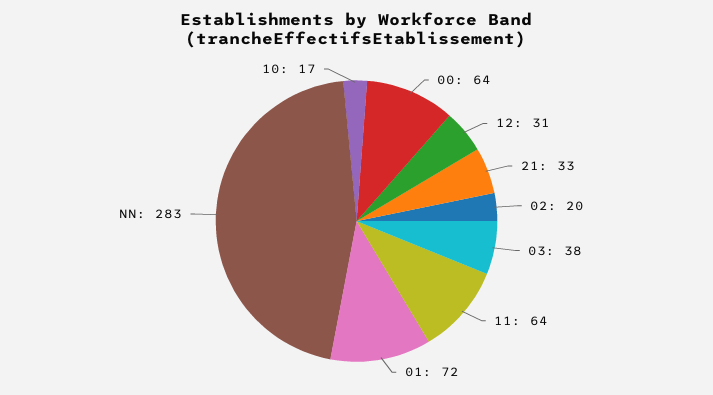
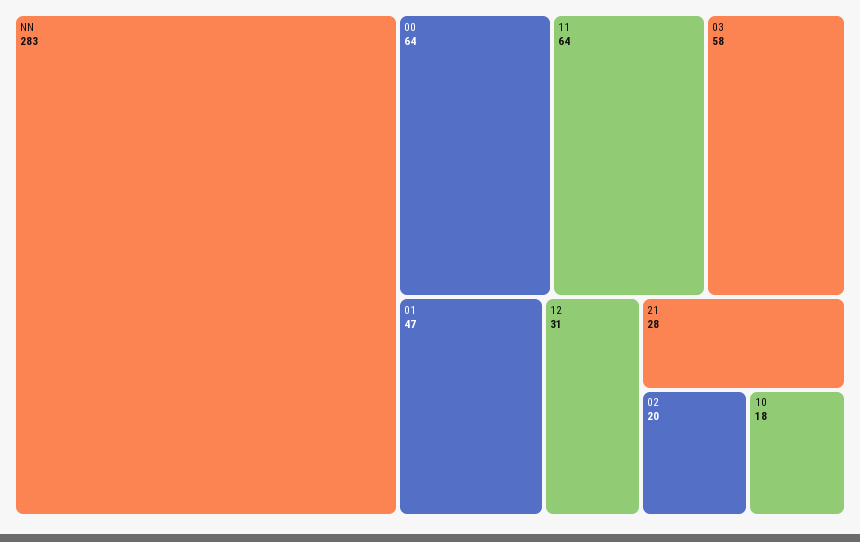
21: 33 -> 28
03: 38 -> 58
01: 72 -> 47
10: 17 -> 18

